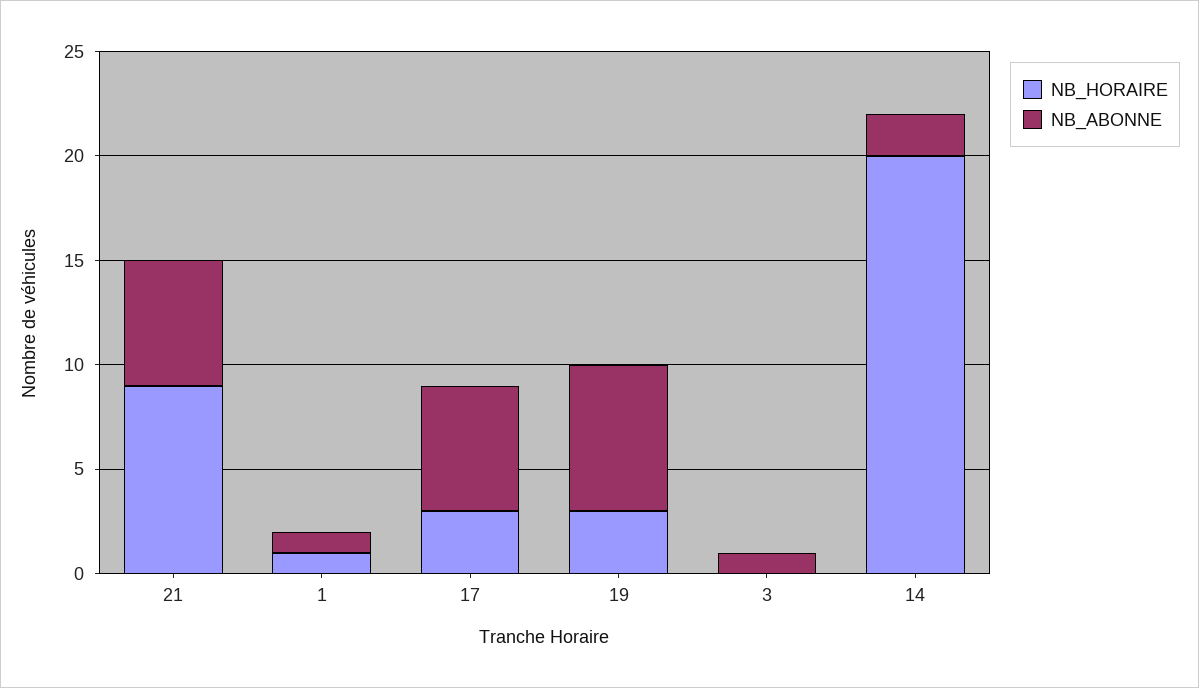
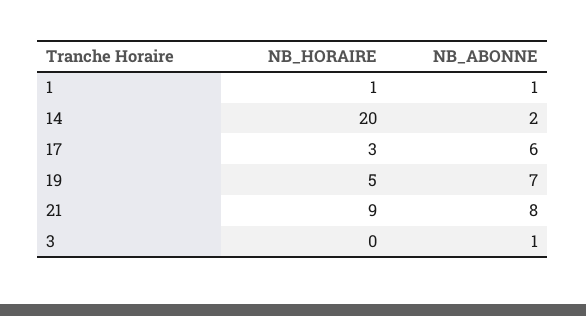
NB_ABONNE, 21: 6 -> 8
NB_HORAIRE, 19: 3 -> 5

